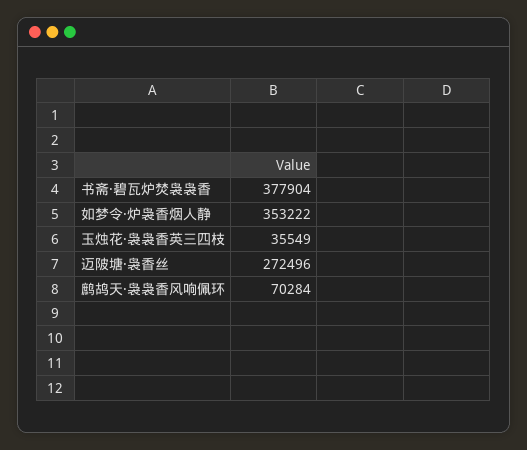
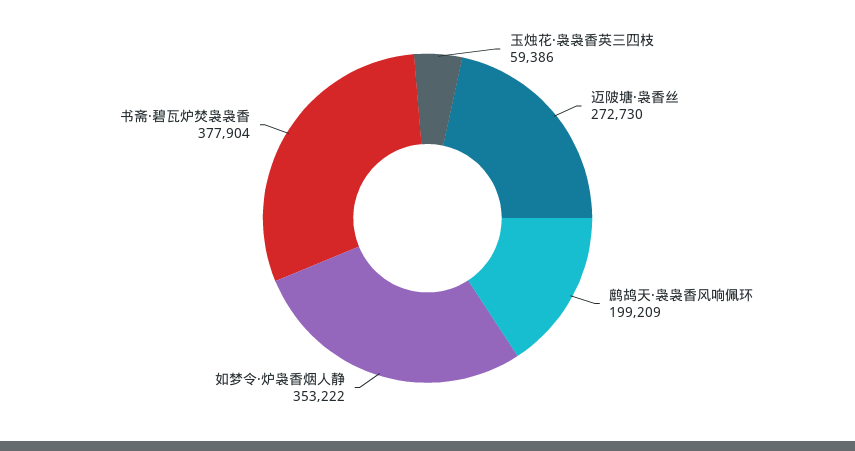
玉烛花·袅袅香英三四枝: 35549 -> 59386
迈陂塘·袅香丝: 272496 -> 272730
鹧鸪天·袅袅香风响佩环: 70284 -> 199209

